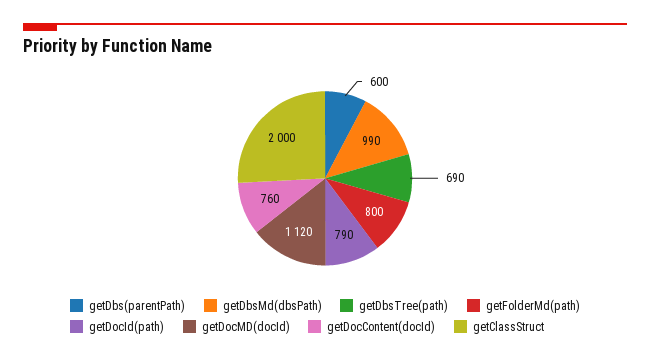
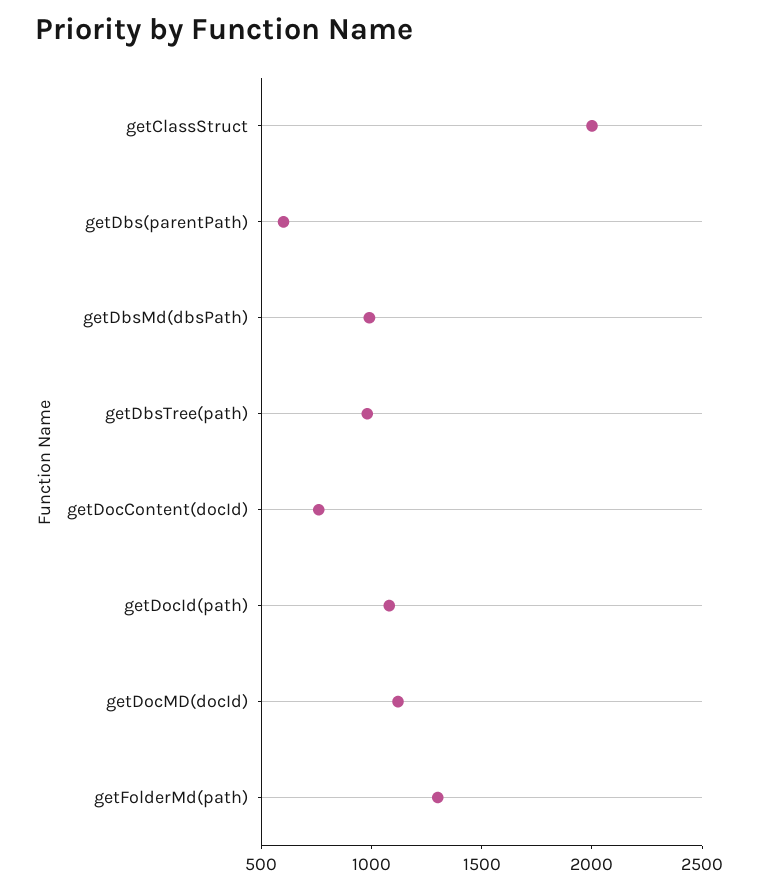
getDbsTree(path): 690 -> 1000
getFolderMd(path): 800 -> 1300
getDocId(path): 790 -> 1100

